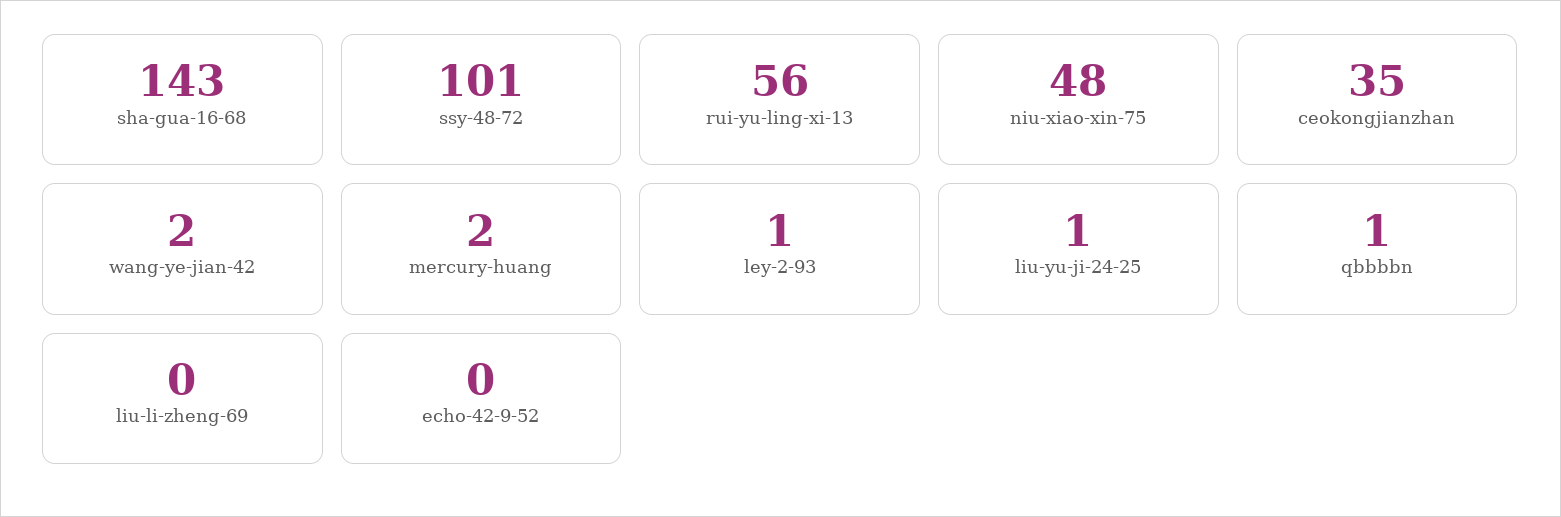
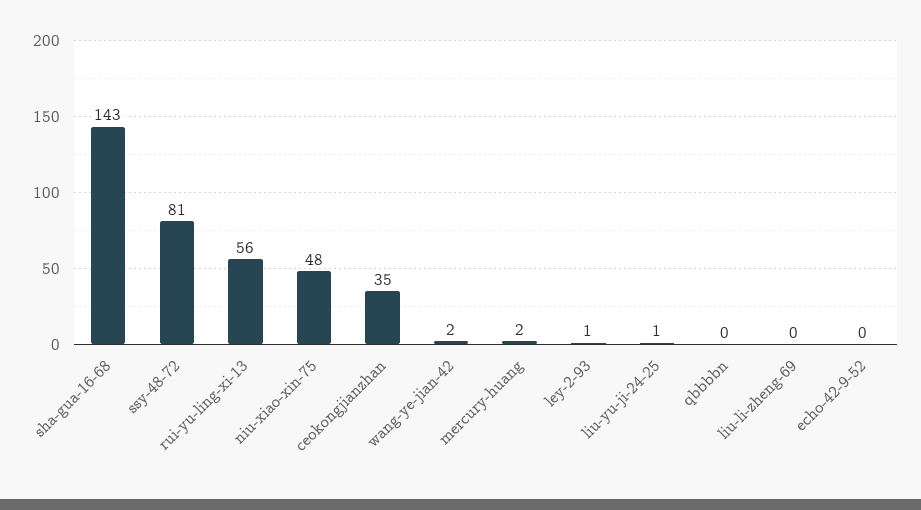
ssy-48-72: 101 -> 81
qbbbbn: 1 -> 0

